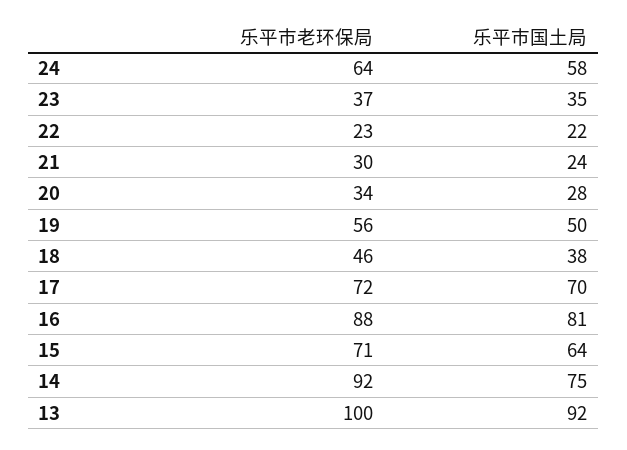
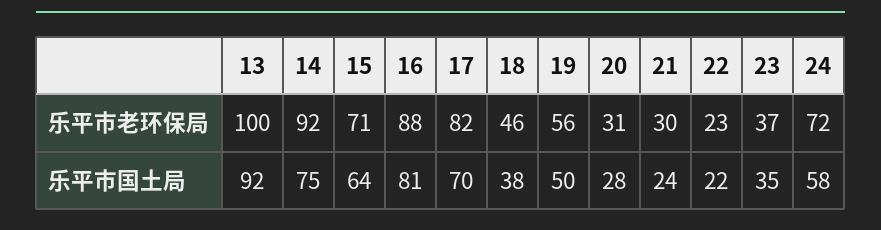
乐平市老环保局, 24: 64 -> 72
乐平市老环保局, 20: 34 -> 31
乐平市老环保局, 17: 72 -> 82

